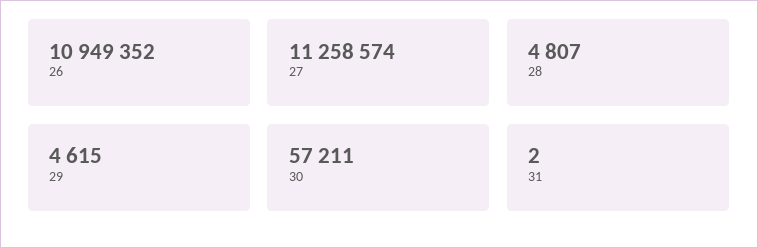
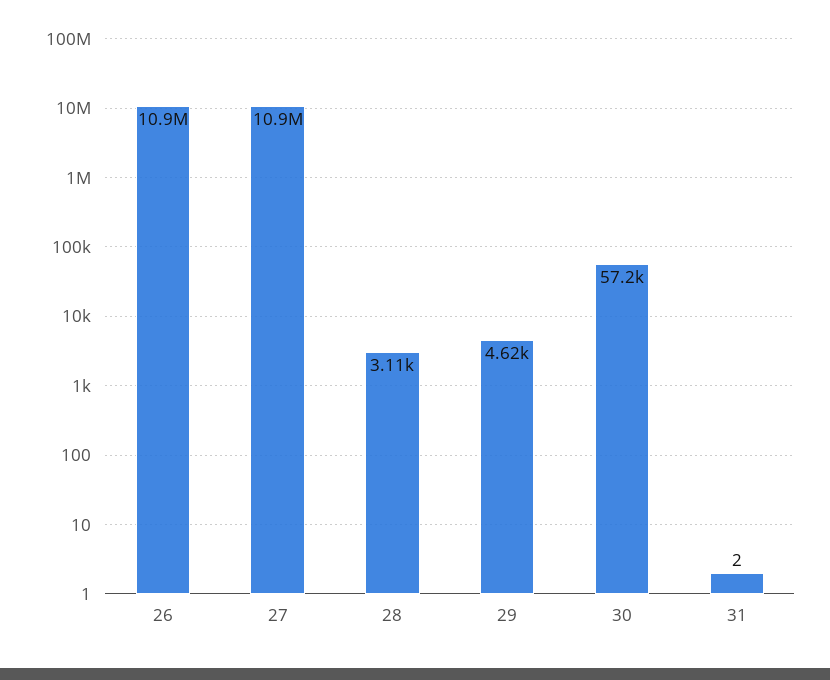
27: 11258574 -> 10900000
28: 4807 -> 3110

